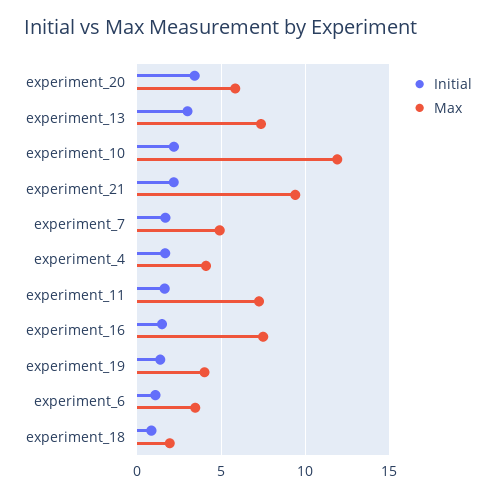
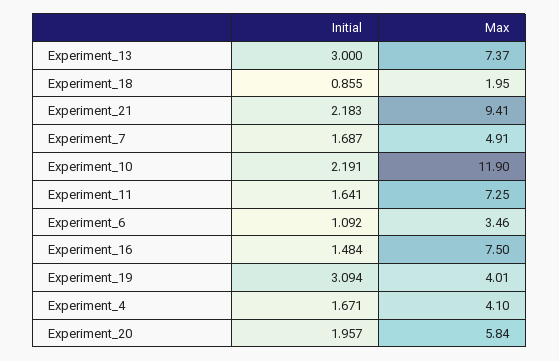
Initial, experiment_20: 3.5 -> 1.957
Initial, experiment_19: 1.5 -> 3.094

